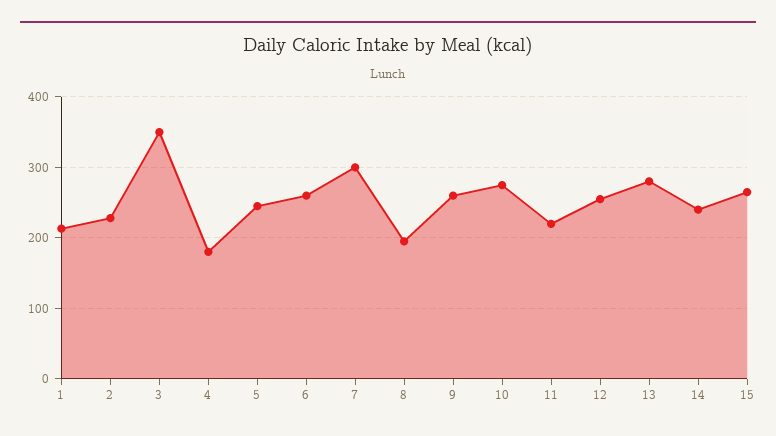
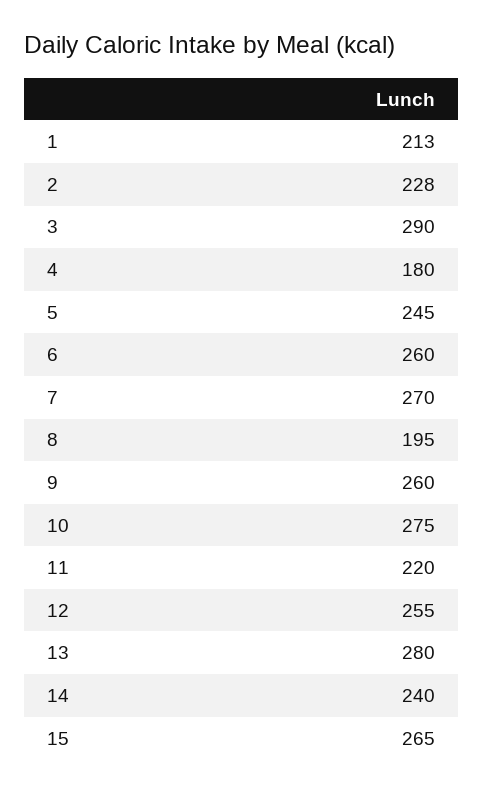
3: 350 -> 290
7: 300 -> 270

